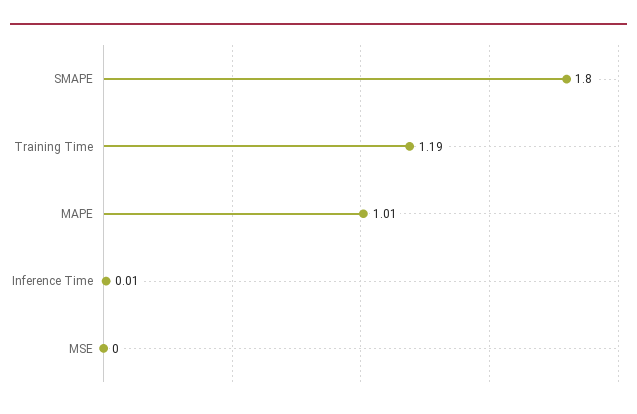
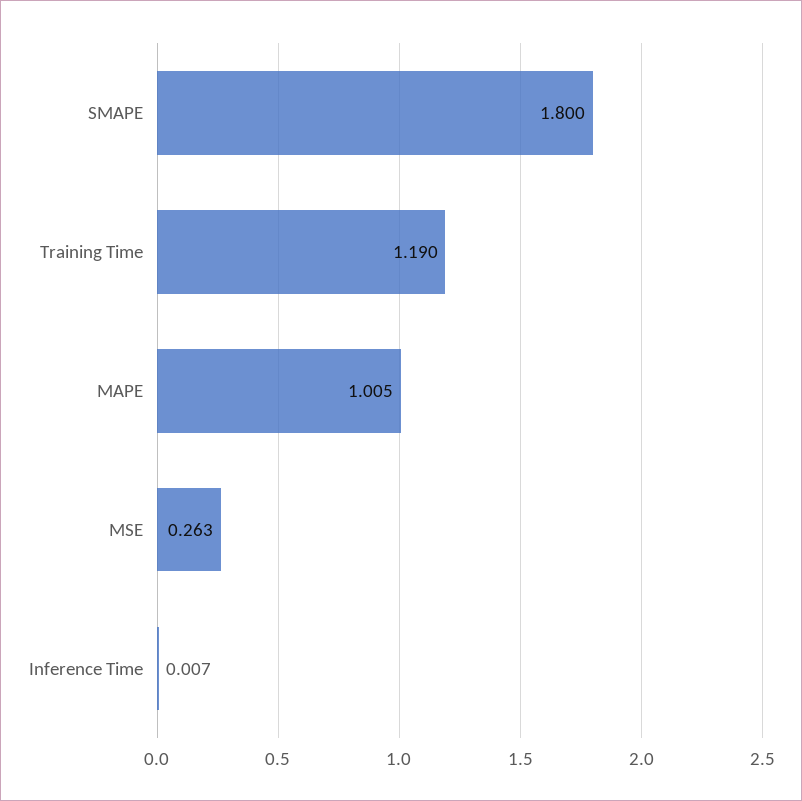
MSE: 0 -> 0.263

